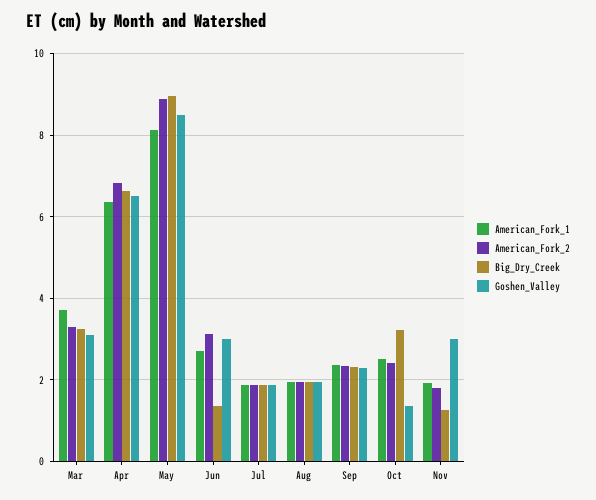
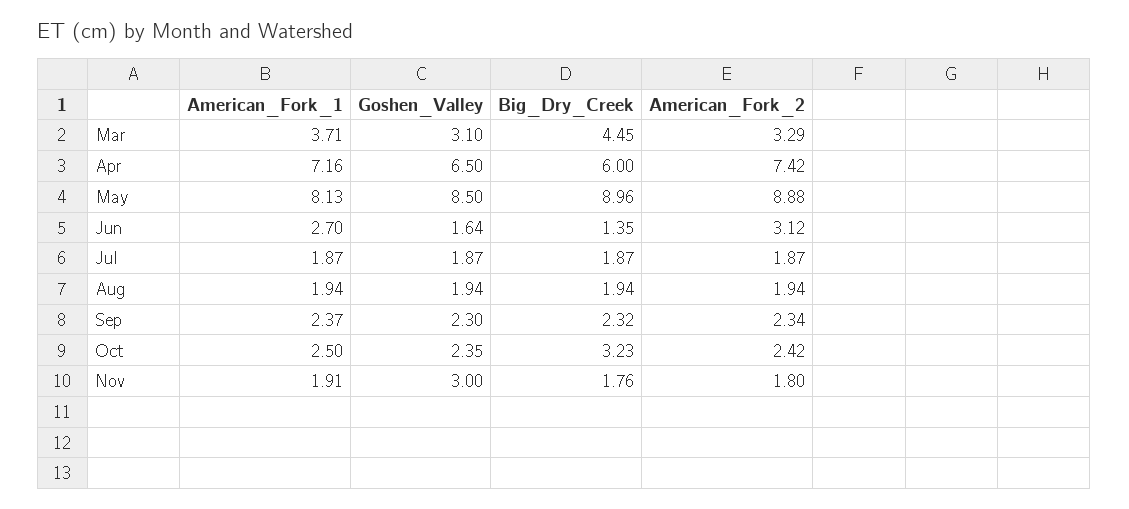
Big_Dry_Creek, Mar: 3.2 -> 4.45
American_Fork_1, Apr: 6.4 -> 7.16
American_Fork_2, Apr: 6.8 -> 7.42
Big_Dry_Creek, Apr: 6.6 -> 6
Goshen_Valley, Jun: 3 -> 1.64
Goshen_Valley, Oct: 1.4 -> 2.35
Big_Dry_Creek, Nov: 1.2 -> 1.76

